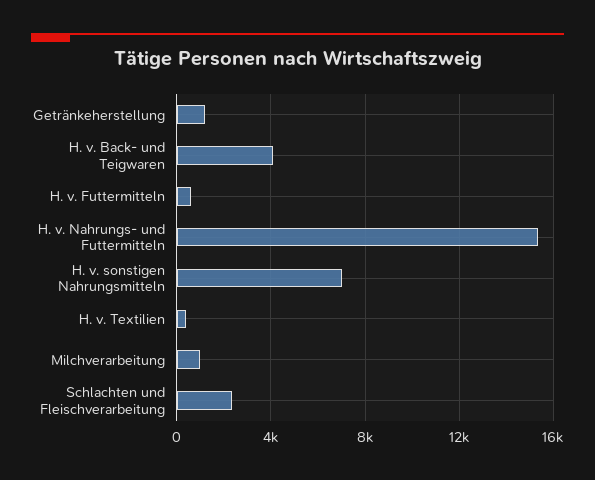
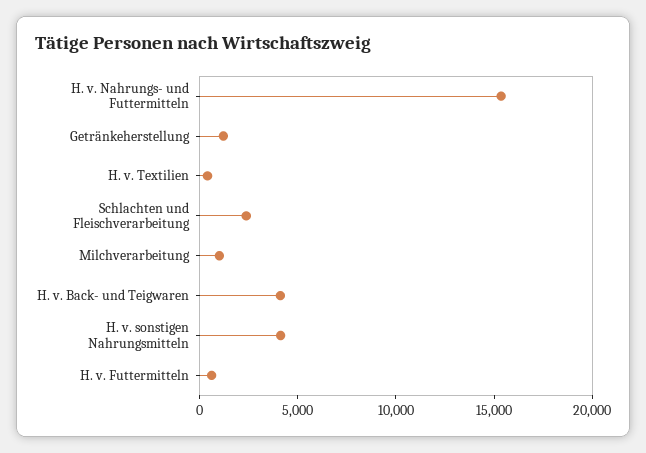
H. v. sonstigen Nahrungsmitteln: 7000 -> 4000

